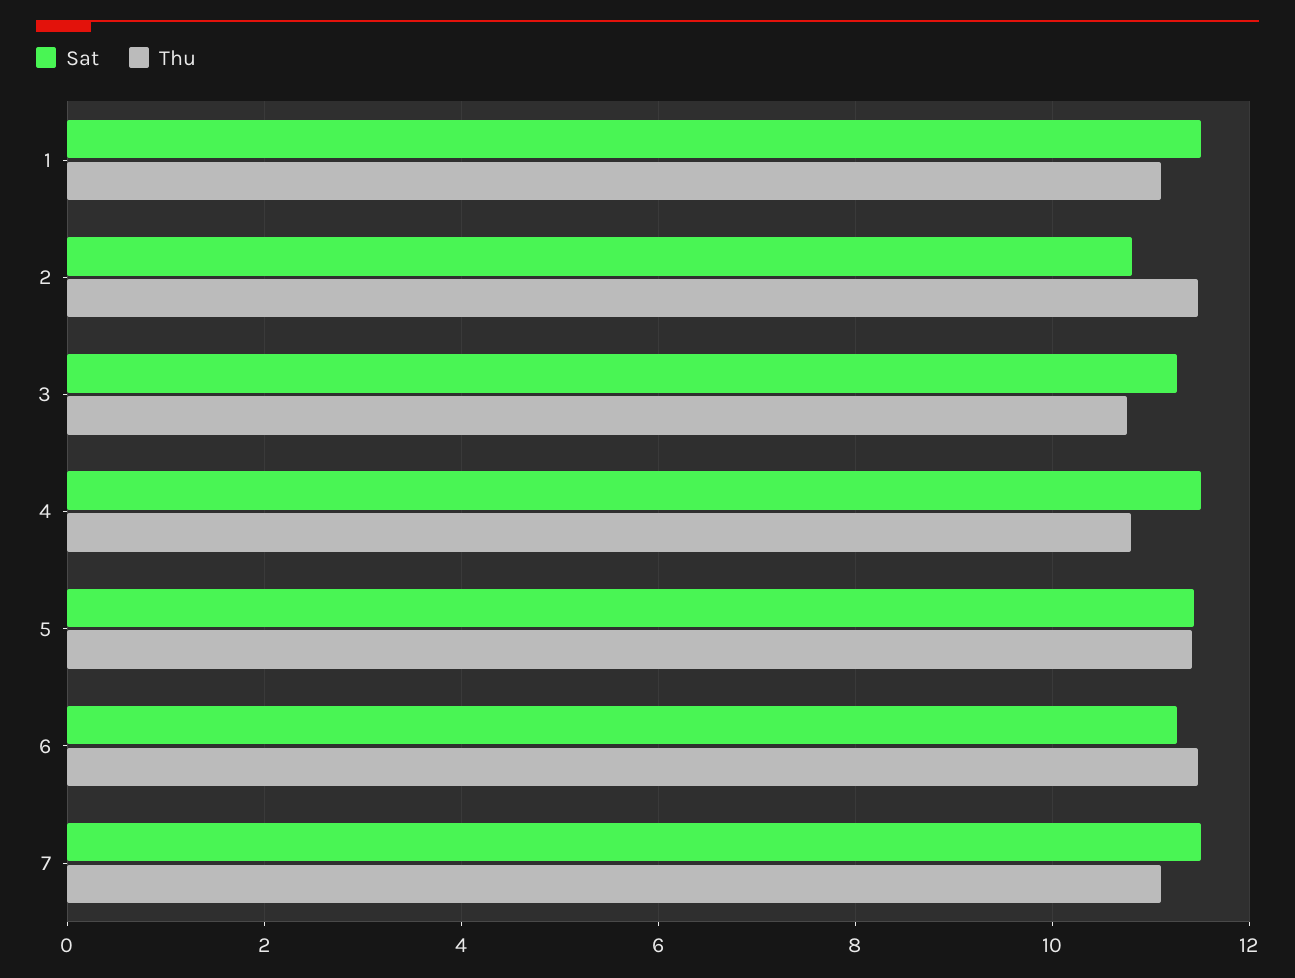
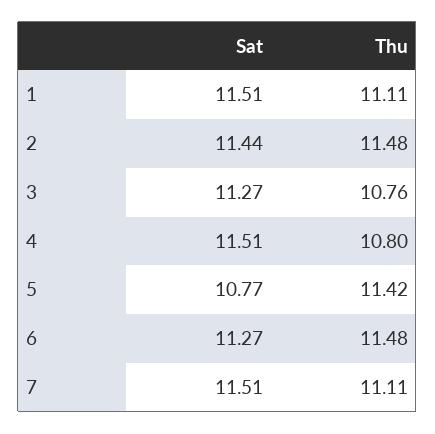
Sat, 2: 10.8 -> 11.44
Sat, 5: 11.4 -> 10.77

